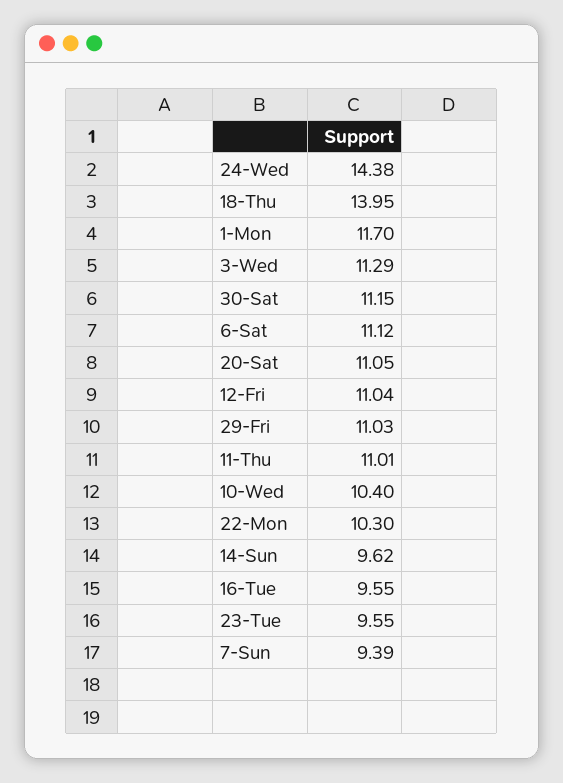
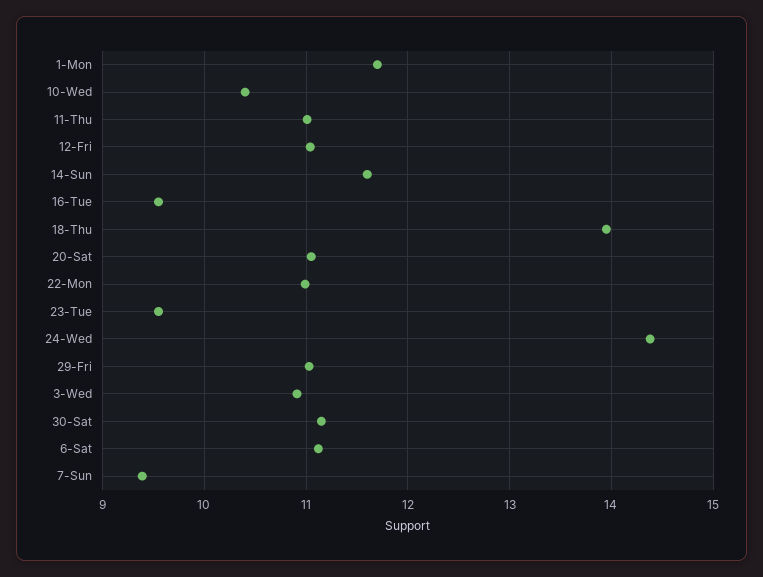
3-Wed: 11.29 -> 10.9
22-Mon: 10.3 -> 11
14-Sun: 9.62 -> 11.6

